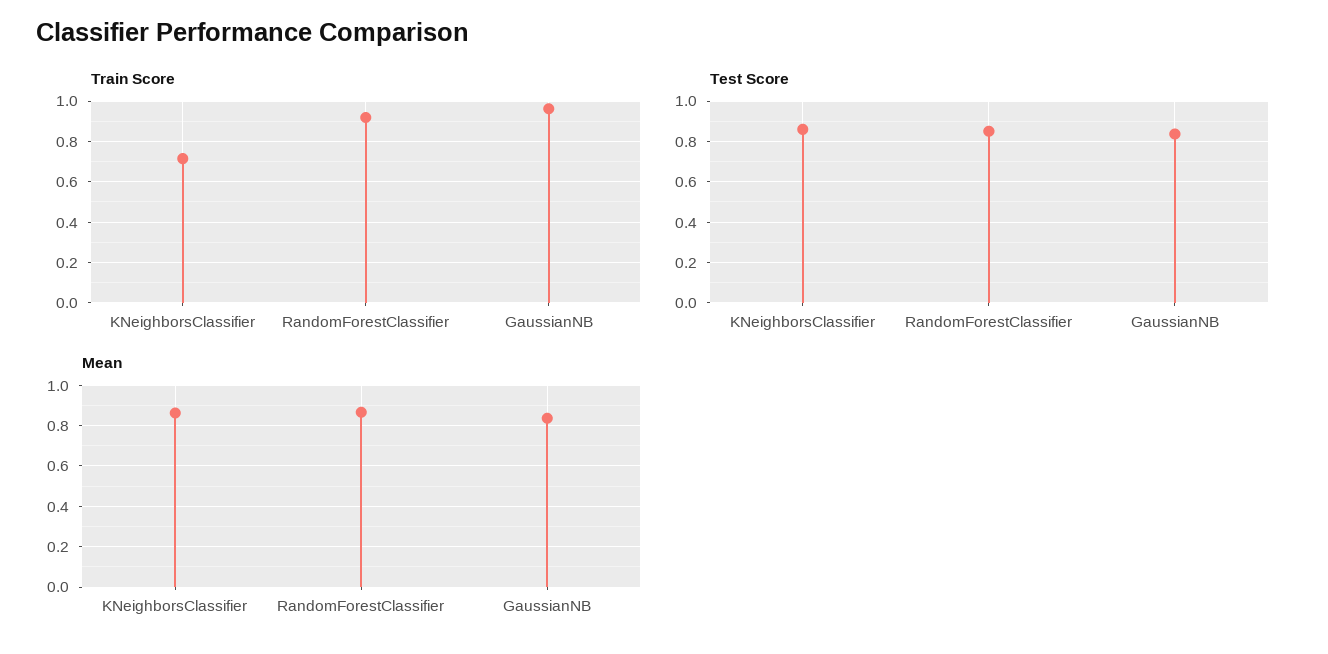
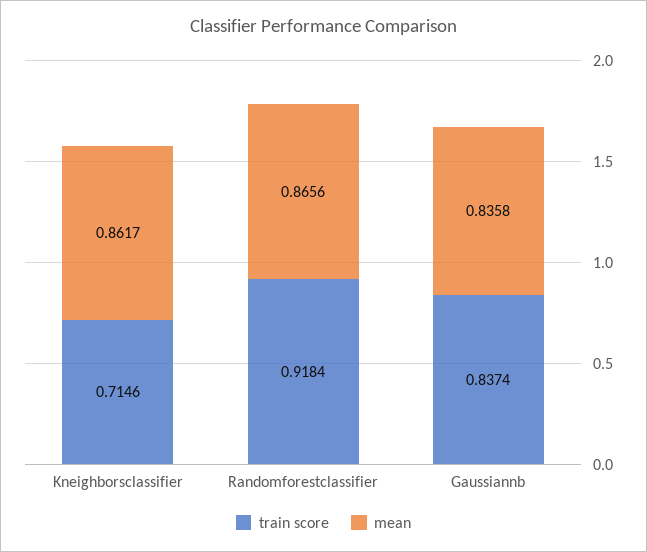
Train Score, GaussianNB: 0.95 -> 0.8374
Test Score, KNeighborsClassifier: 0.85 -> none
Test Score, RandomForestClassifier: 0.85 -> none
Test Score, GaussianNB: 0.85 -> none

